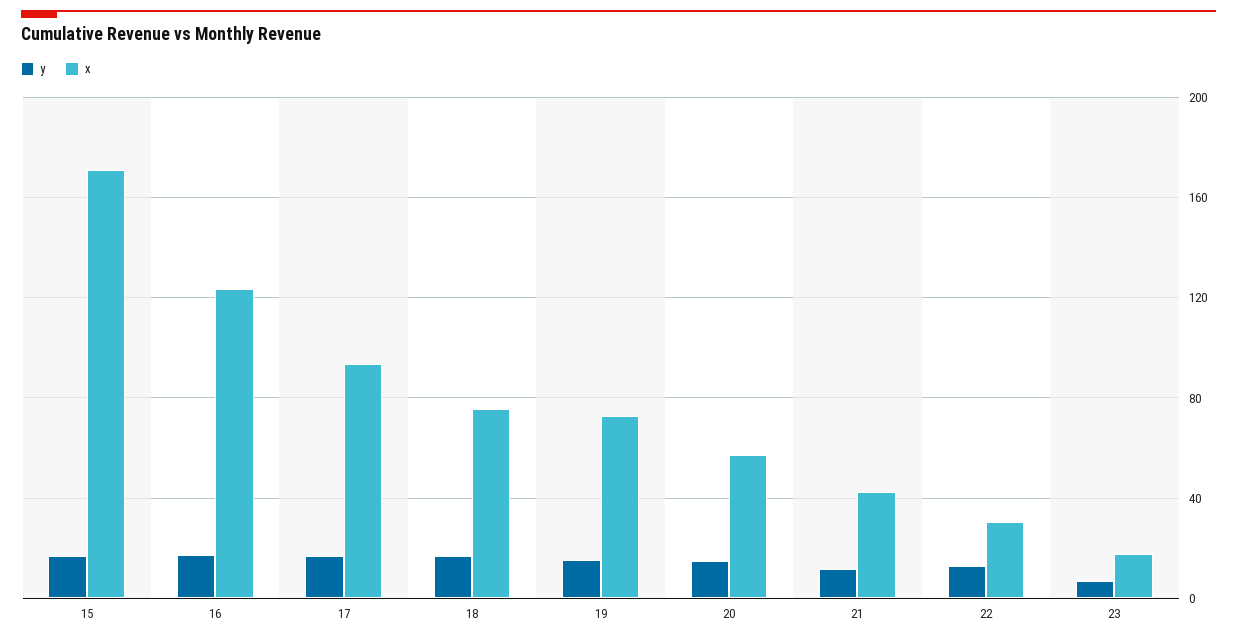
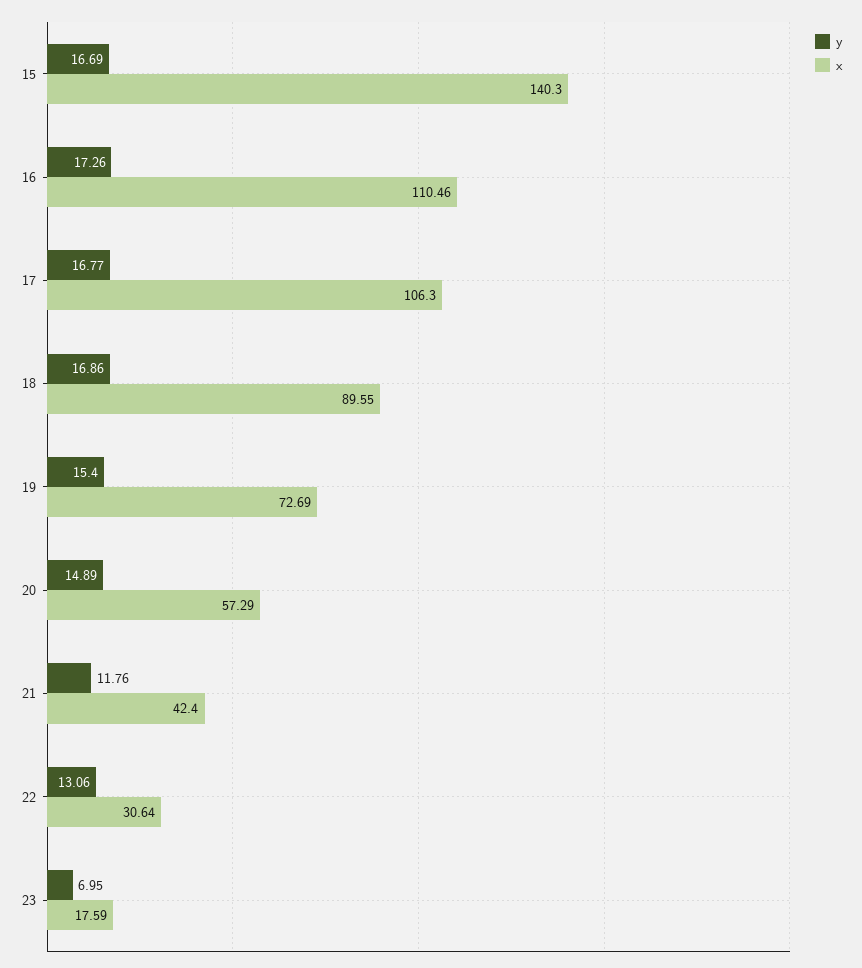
x, 15: 170 -> 140.3
x, 16: 125 -> 110.46
x, 17: 95 -> 106.3
x, 18: 75 -> 89.55

